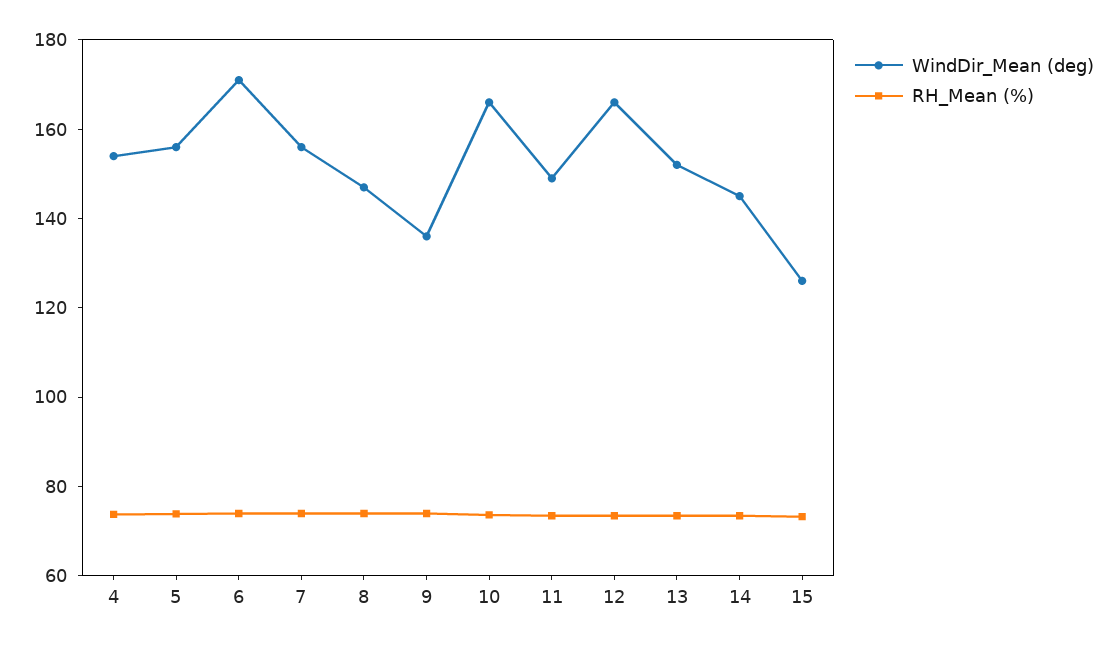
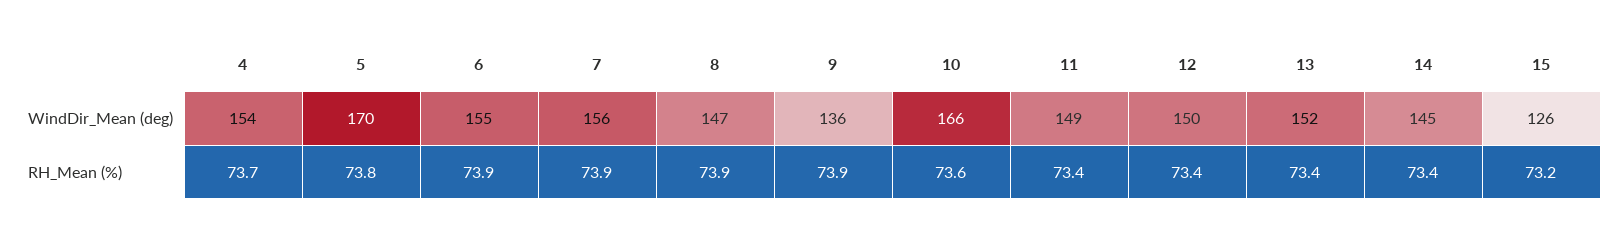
WindDir_Mean (deg), 5: 155 -> 170
WindDir_Mean (deg), 6: 170 -> 155
WindDir_Mean (deg), 12: 165 -> 150

